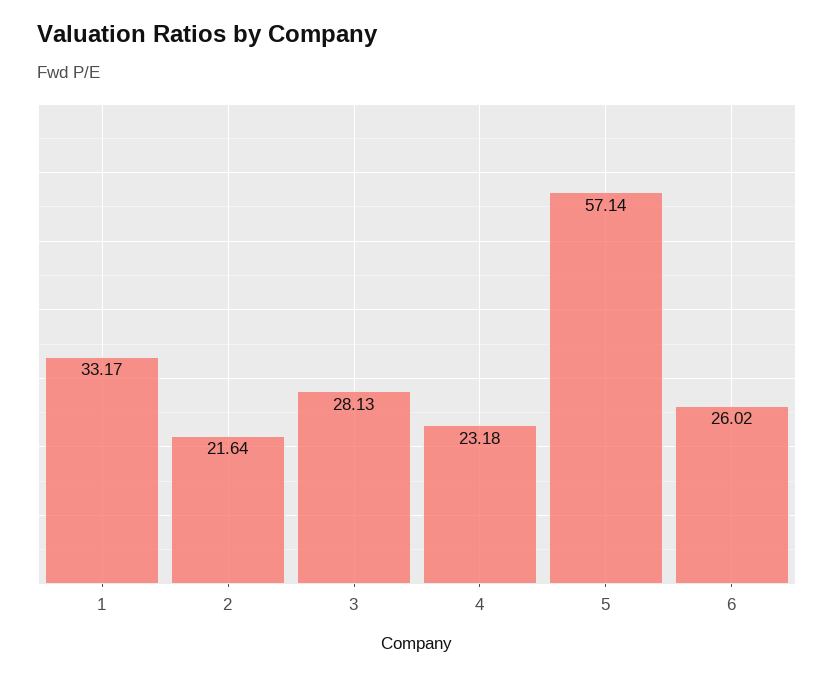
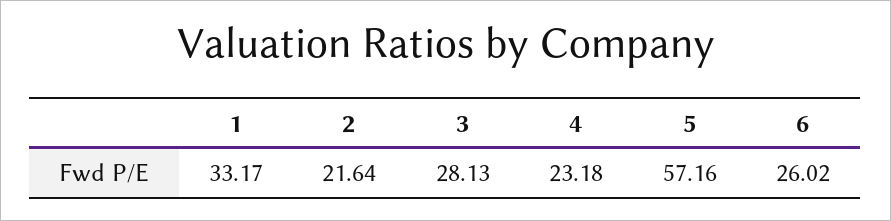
5: 57.14 -> 57.16

